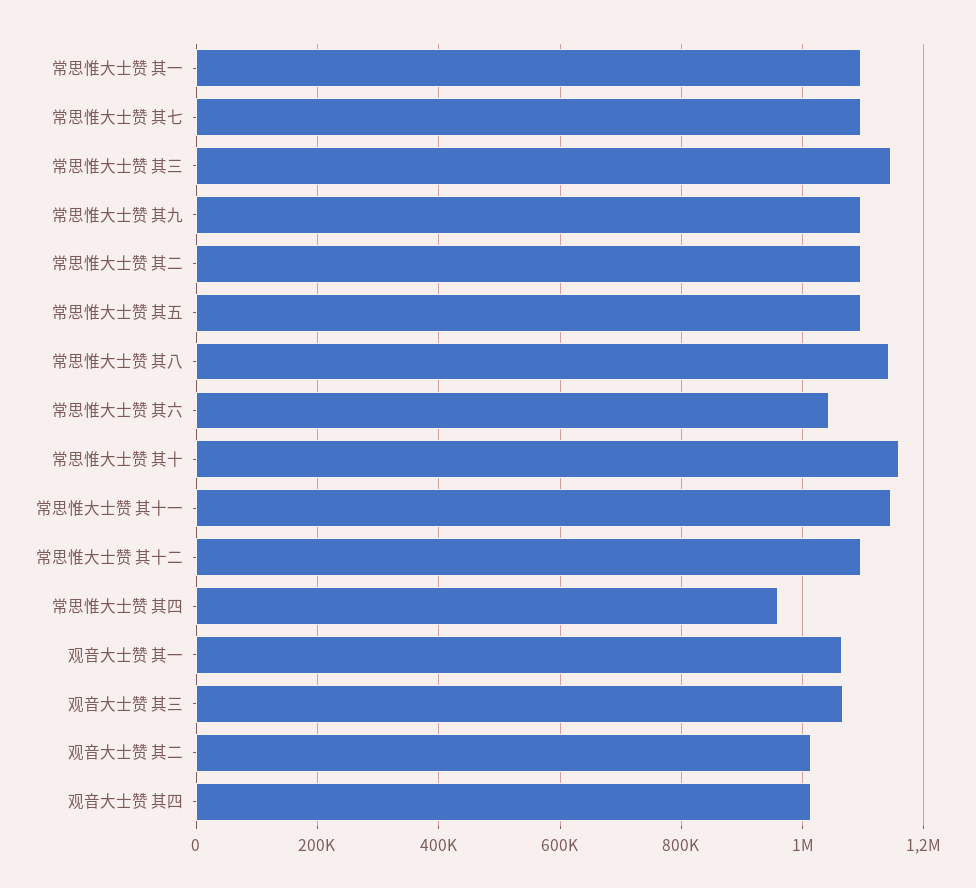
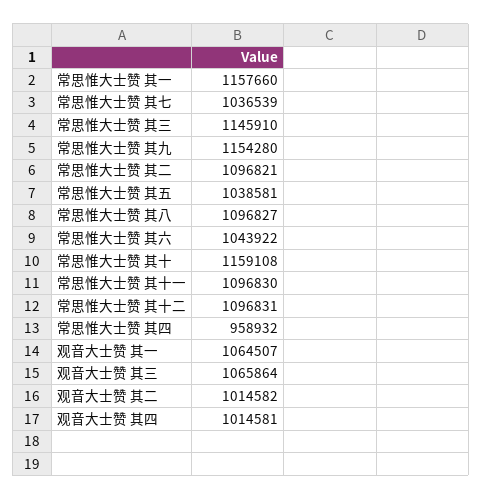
常思惟大士赞 其一: 1100000 -> 1157660
常思惟大士赞 其七: 1100000 -> 1036539
常思惟大士赞 其九: 1100000 -> 1154280
常思惟大士赞 其五: 1100000 -> 1038581
常思惟大士赞 其八: 1140000 -> 1096827
常思惟大士赞 其十一: 1140000 -> 1096830

